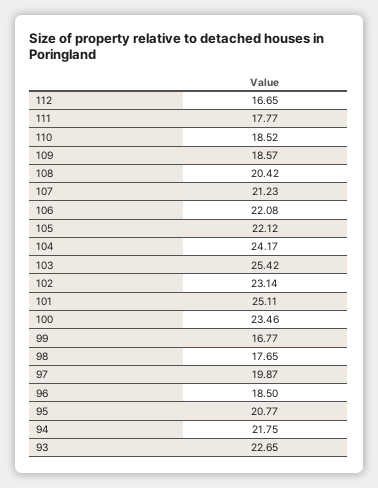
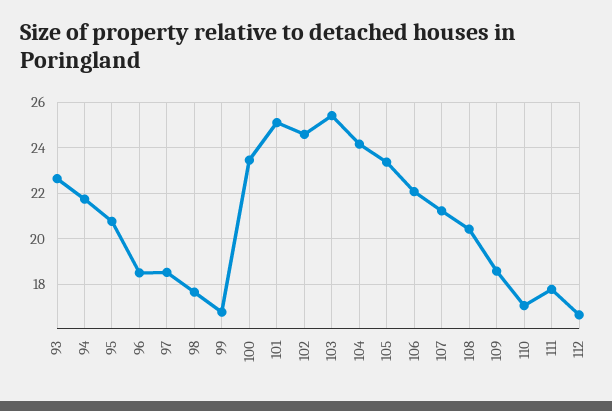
110: 18.52 -> 17
105: 22.12 -> 23.5
102: 23.14 -> 24.5
97: 19.87 -> 18.5

